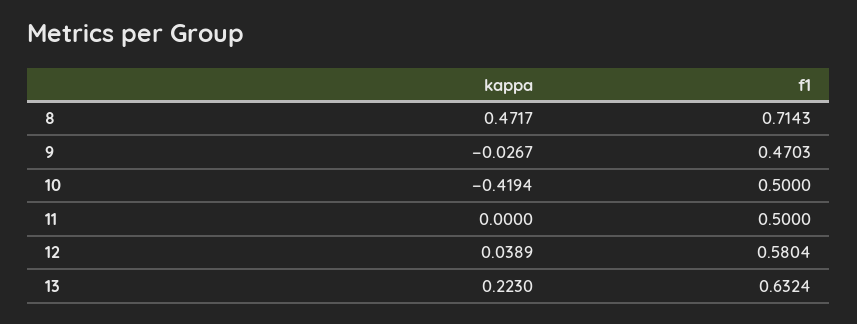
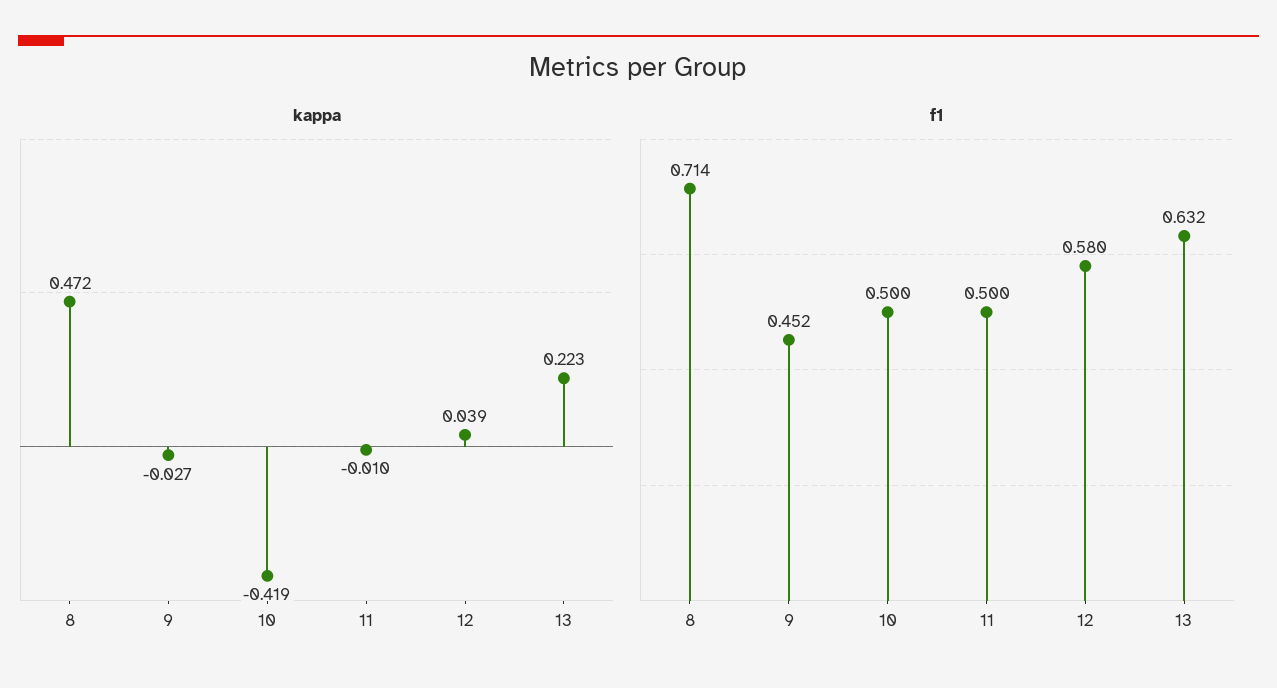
f1, 9: 0.4703 -> 0.452
kappa, 11: 0 -> -0.01

